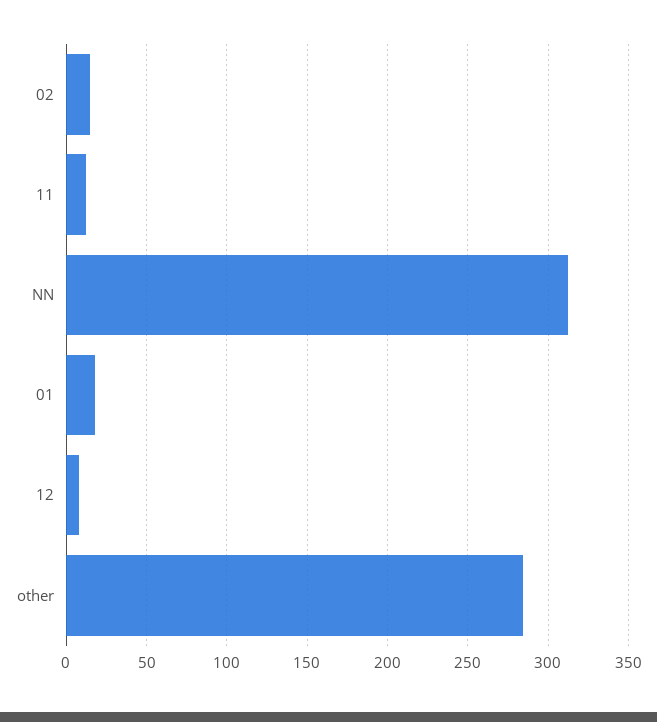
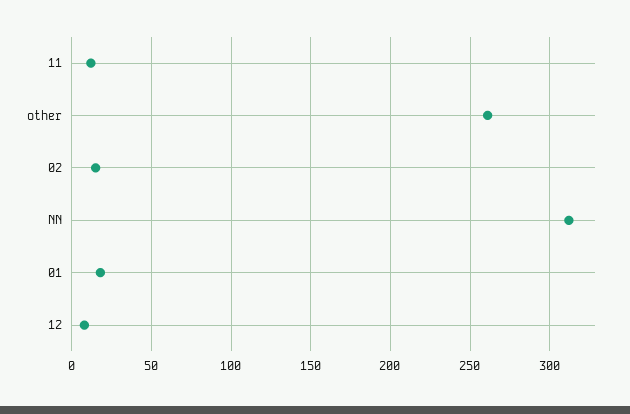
other: 285 -> 260

